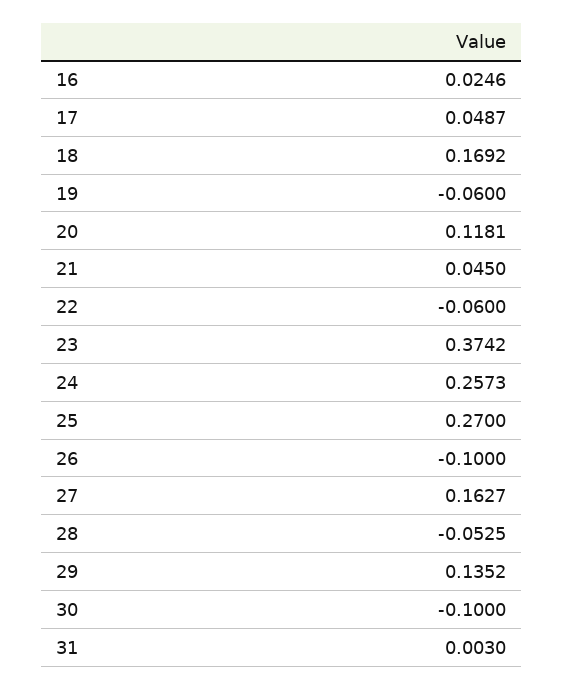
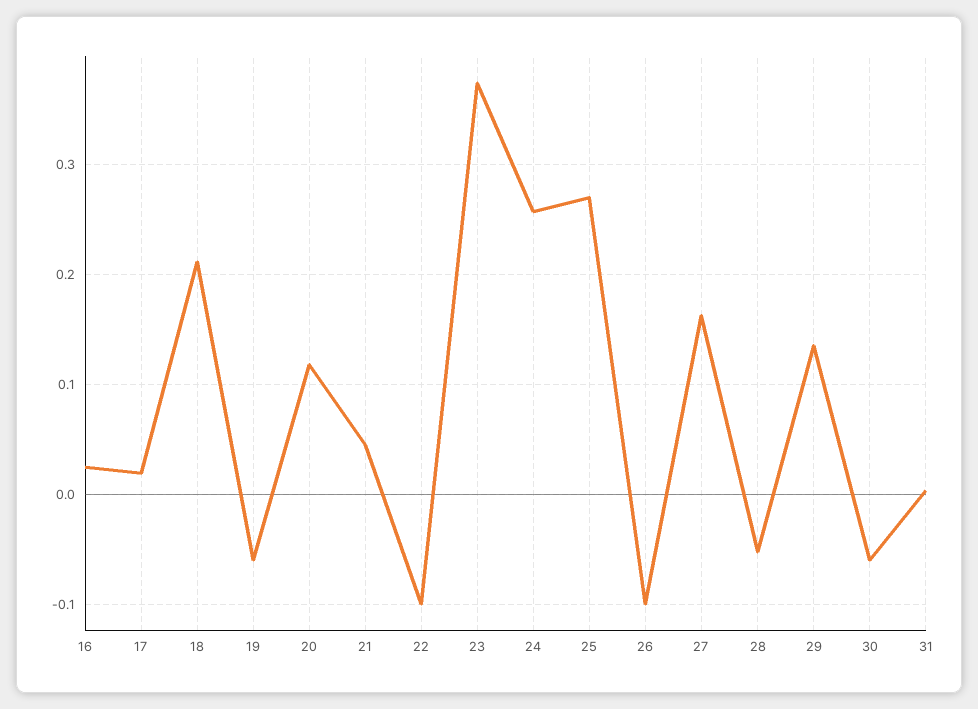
17: 0.0487 -> 0.02
18: 0.1692 -> 0.21
22: -0.06 -> -0.1
30: -0.1 -> -0.06

